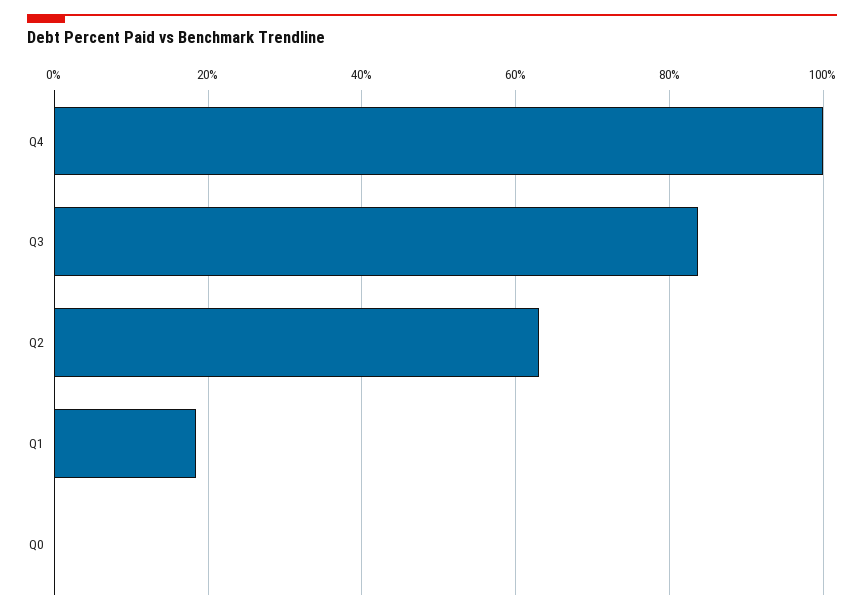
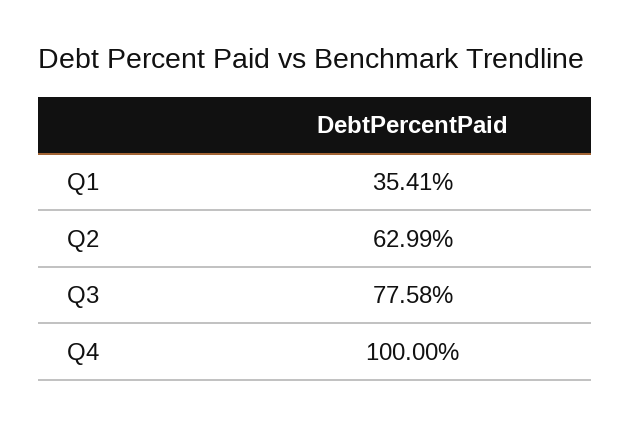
Q3: 84 -> 77.58
Q1: 18 -> 35.41
Q0: 0 -> none

